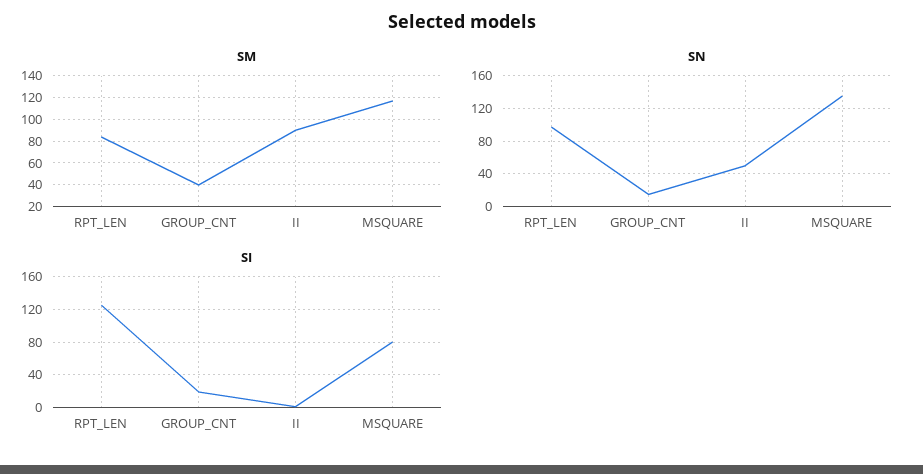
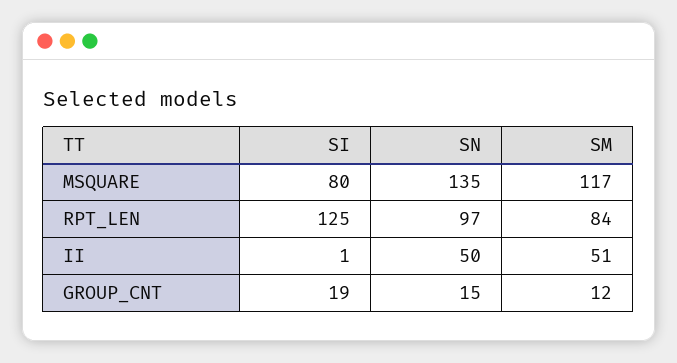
SM, GROUP_CNT: 40 -> 12
SM, II: 90 -> 51

